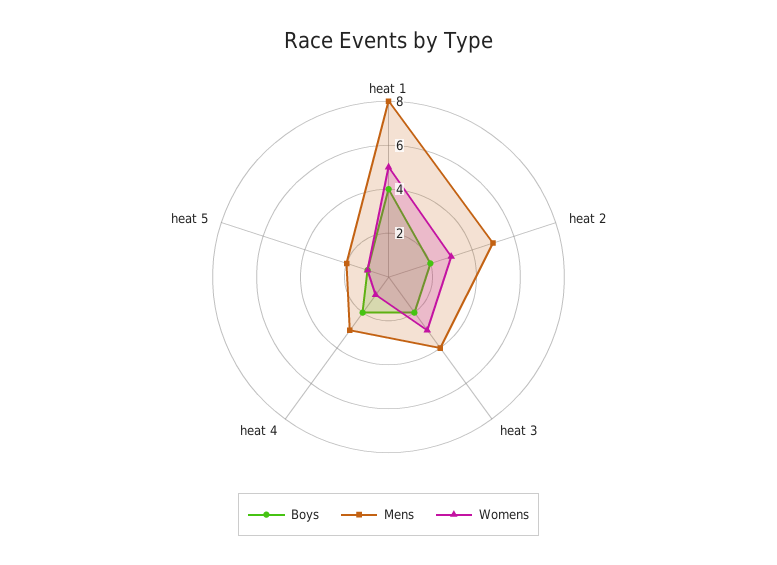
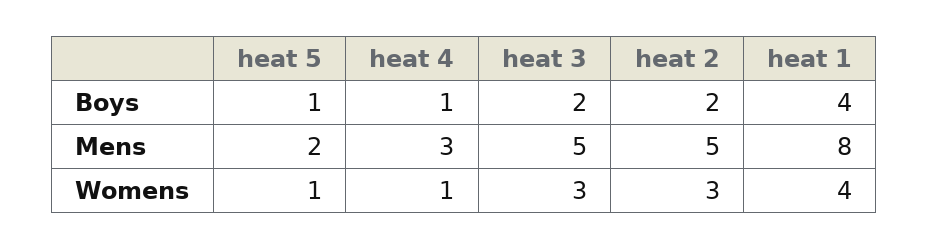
Womens, heat 1: 5 -> 4
Mens, heat 3: 4 -> 5
Boys, heat 4: 2 -> 1

